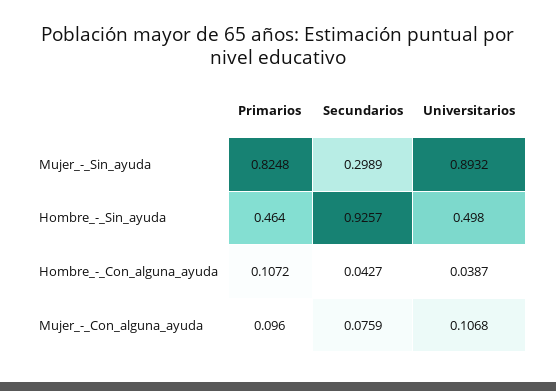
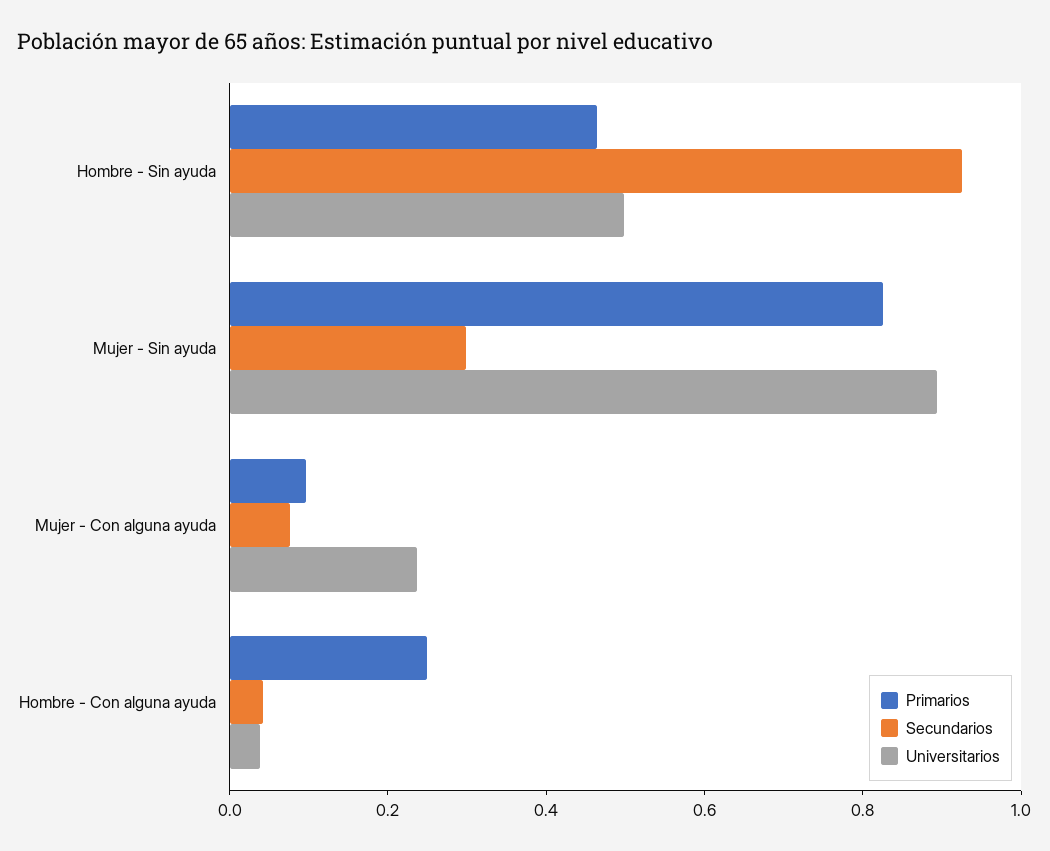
Primarios, Hombre_-_Con_alguna_ayuda: 0.1072 -> 0.25
Universitarios, Mujer_-_Con_alguna_ayuda: 0.1068 -> 0.25

